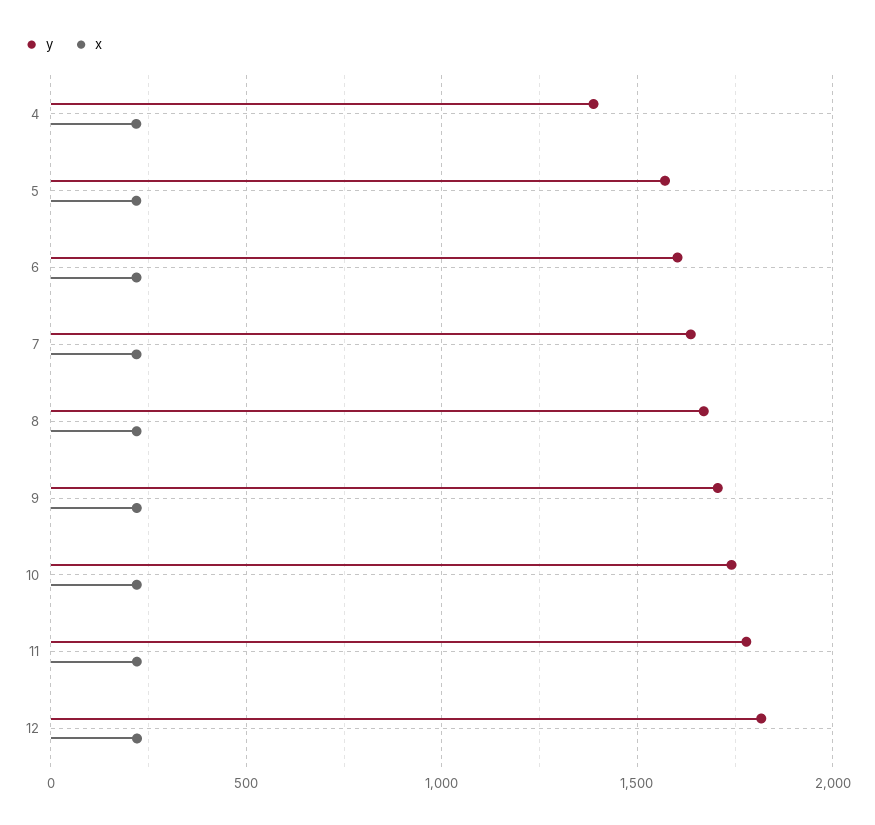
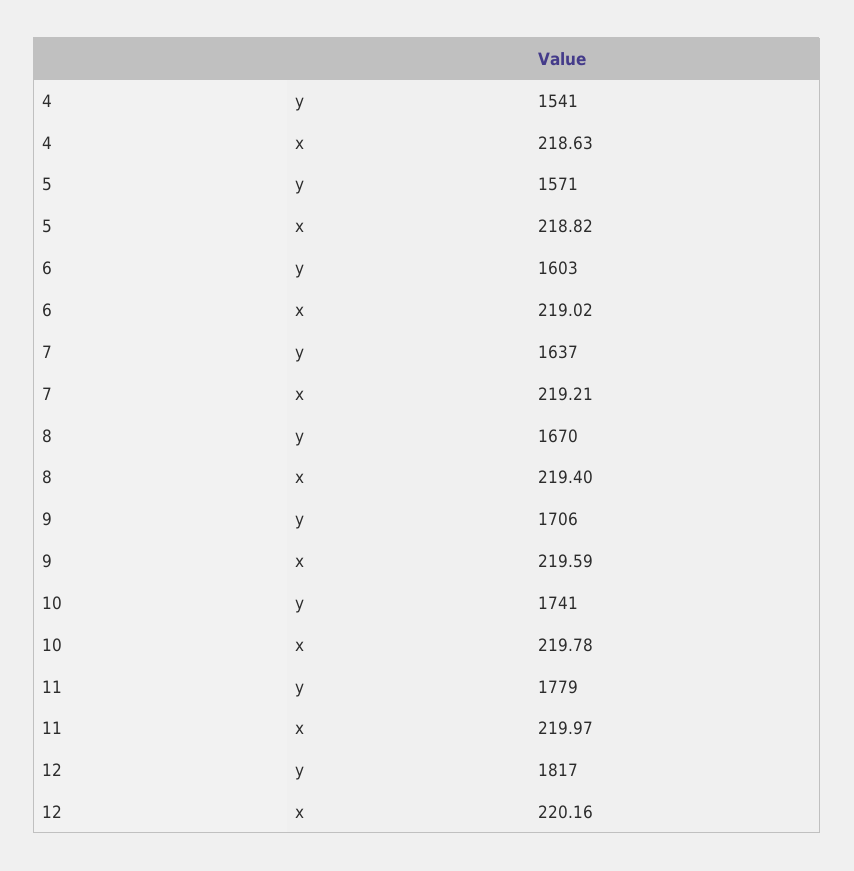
y, 4: 1400 -> 1541

